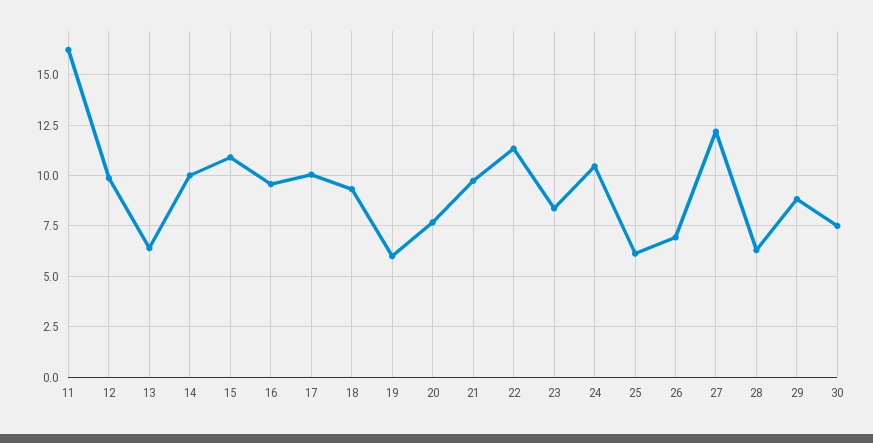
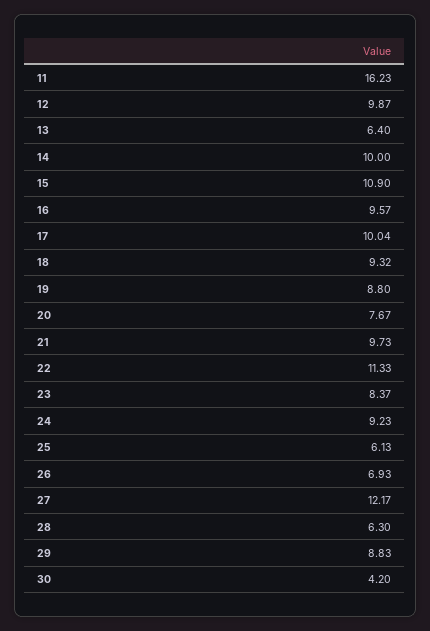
19: 6 -> 8.8
24: 10.5 -> 9.23
30: 7.5 -> 4.2

